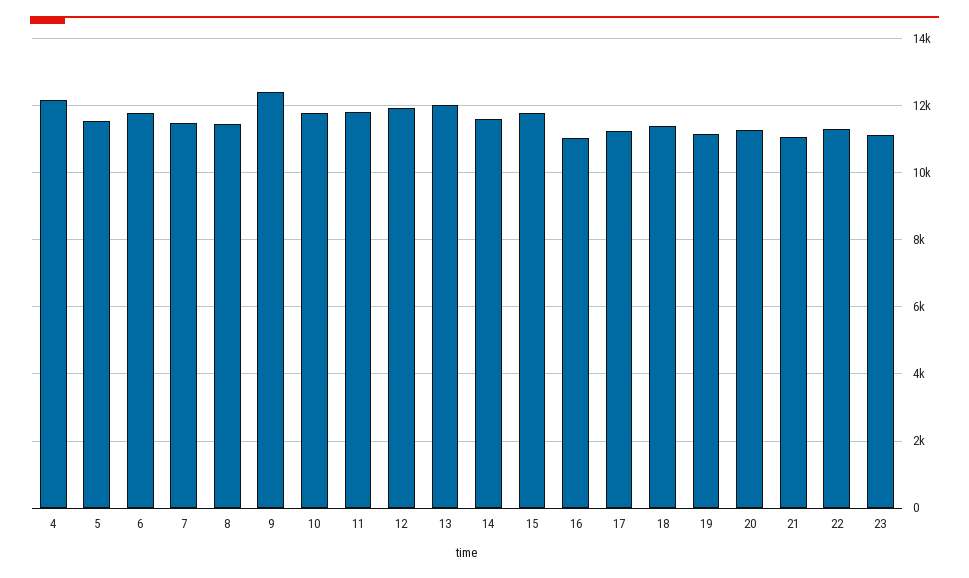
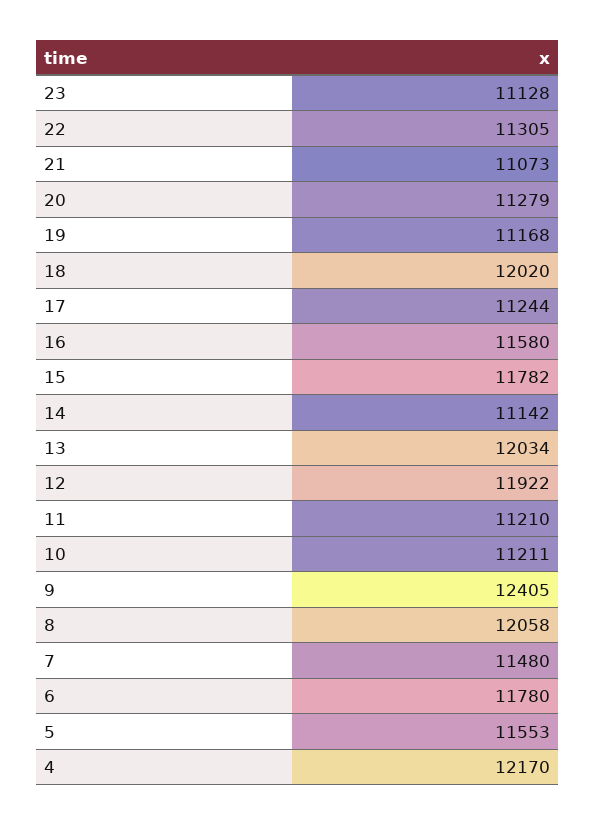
8: 11400 -> 12058
10: 11800 -> 11211
11: 11800 -> 11210
14: 11600 -> 11142
16: 11000 -> 11580
18: 11400 -> 12020

